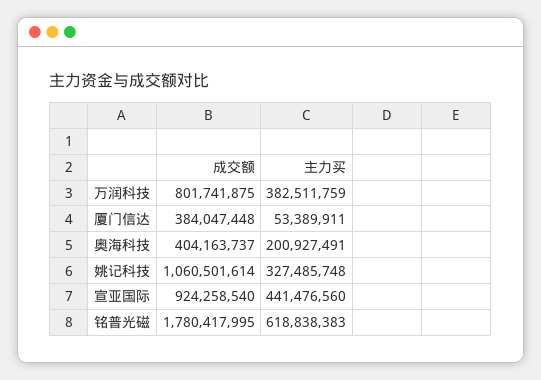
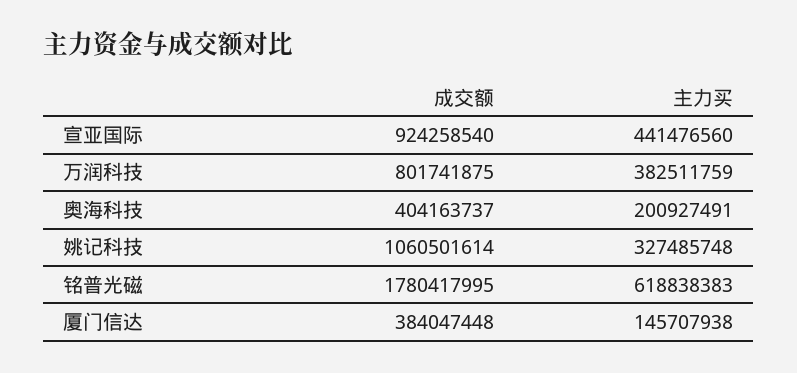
主力买, 厦门信达: 53389911 -> 145707938

